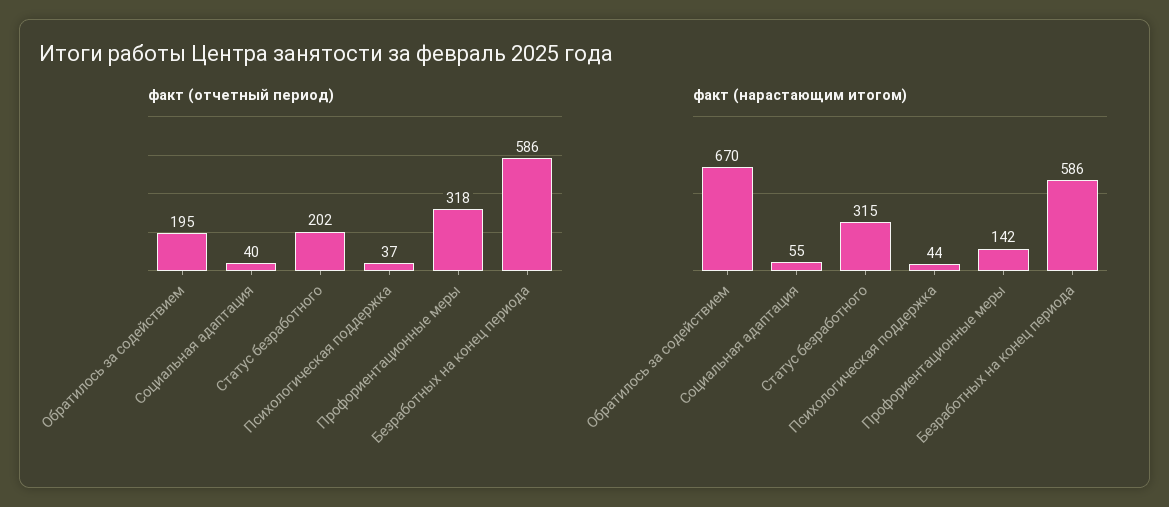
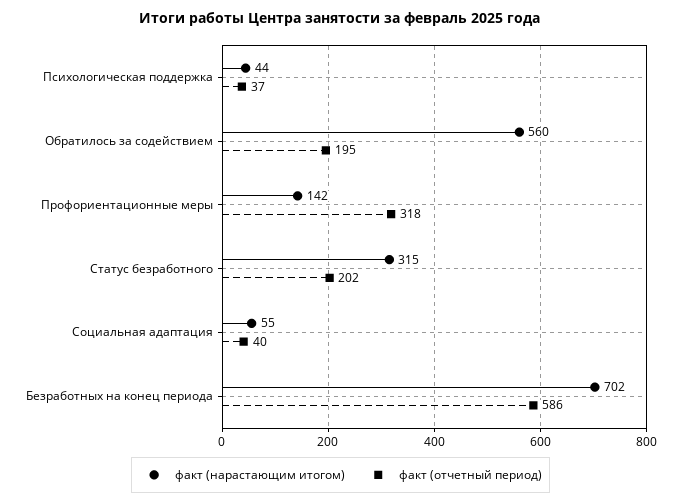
факт (нарастающим итогом), Обратилось за содействием: 670 -> 560
факт (нарастающим итогом), Безработных на конец периода: 586 -> 702

